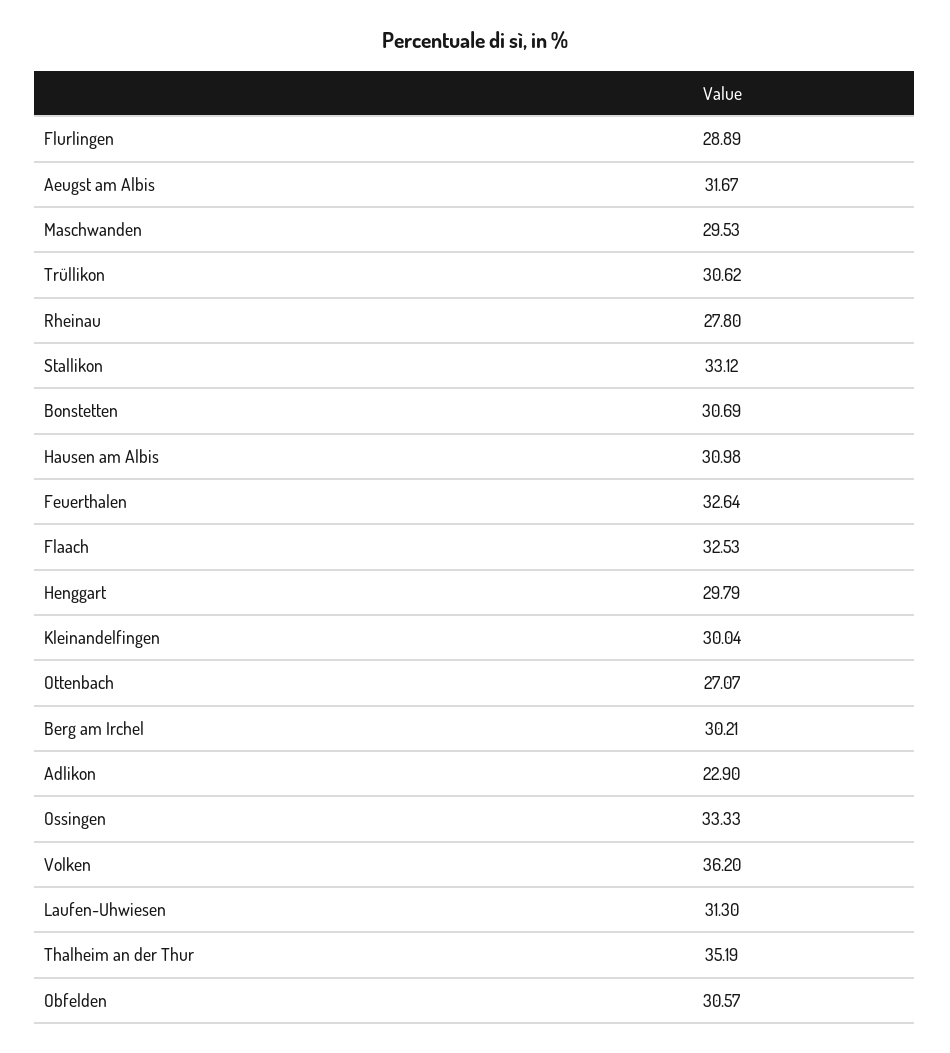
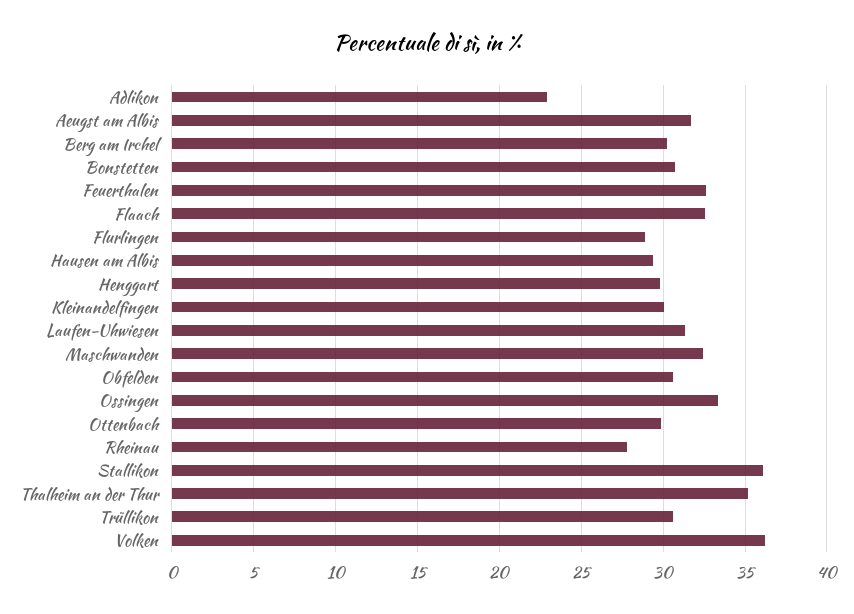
Maschwanden: 29.53 -> 32.5
Stallikon: 33.12 -> 36
Hausen am Albis: 30.98 -> 29.5
Ottenbach: 27.07 -> 30

